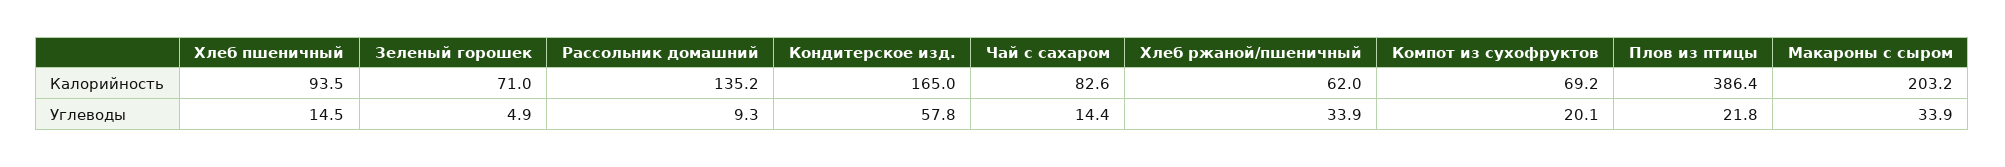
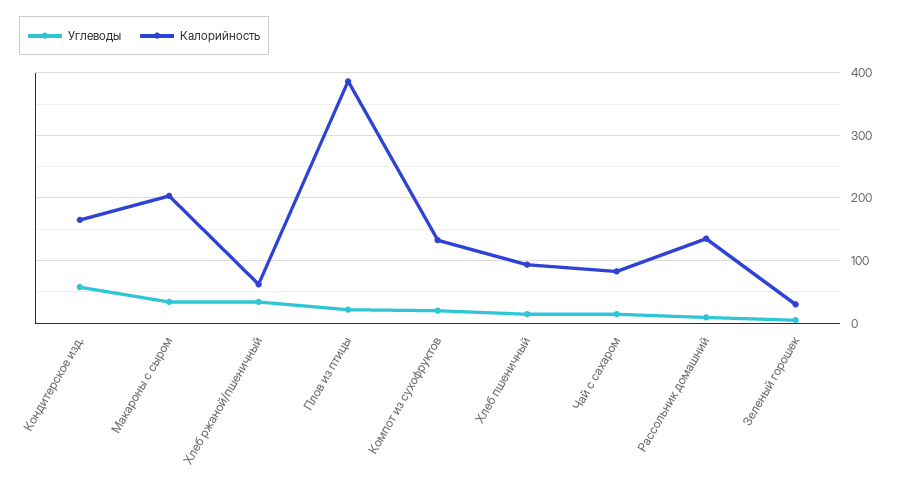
Калорийность, Зеленый горошек: 71 -> 30
Калорийность, Компот из сухофруктов: 69.2 -> 130

